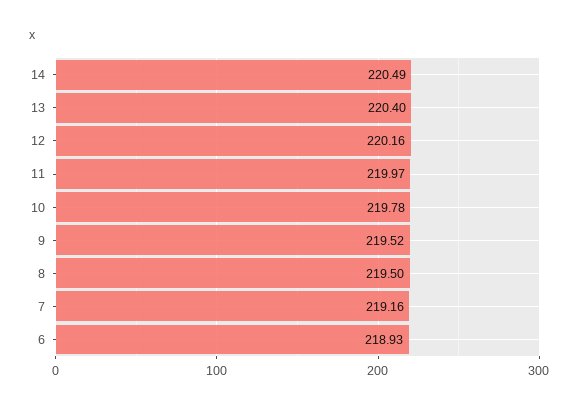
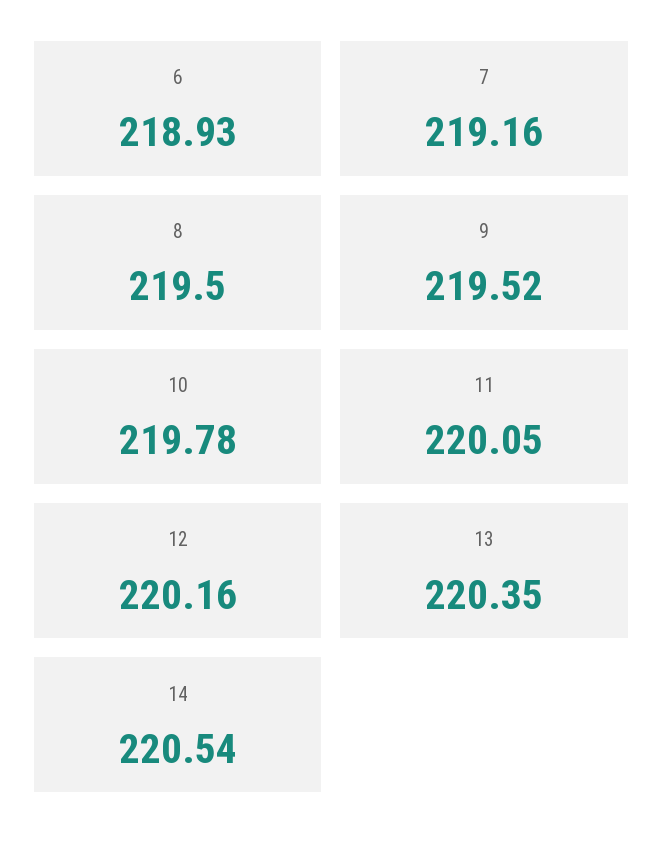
14: 220.49 -> 220.54
13: 220.4 -> 220.35
11: 219.97 -> 220.05

